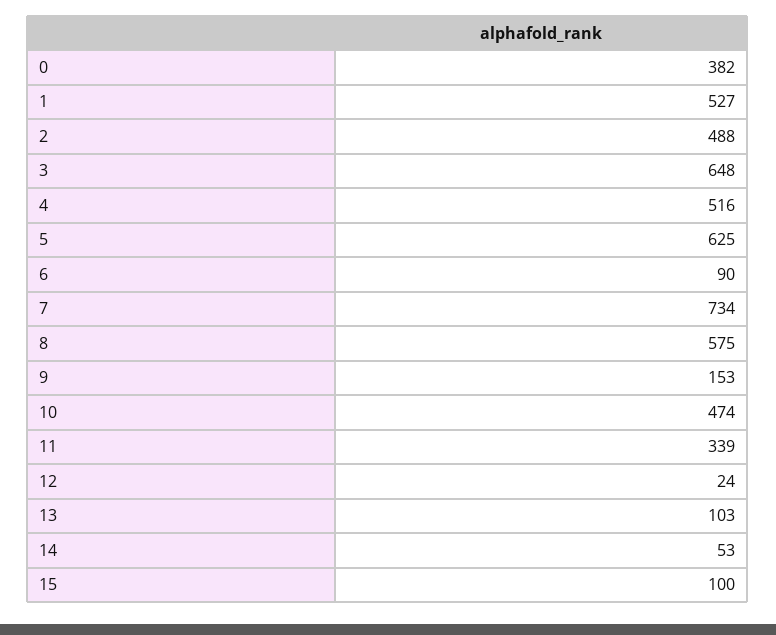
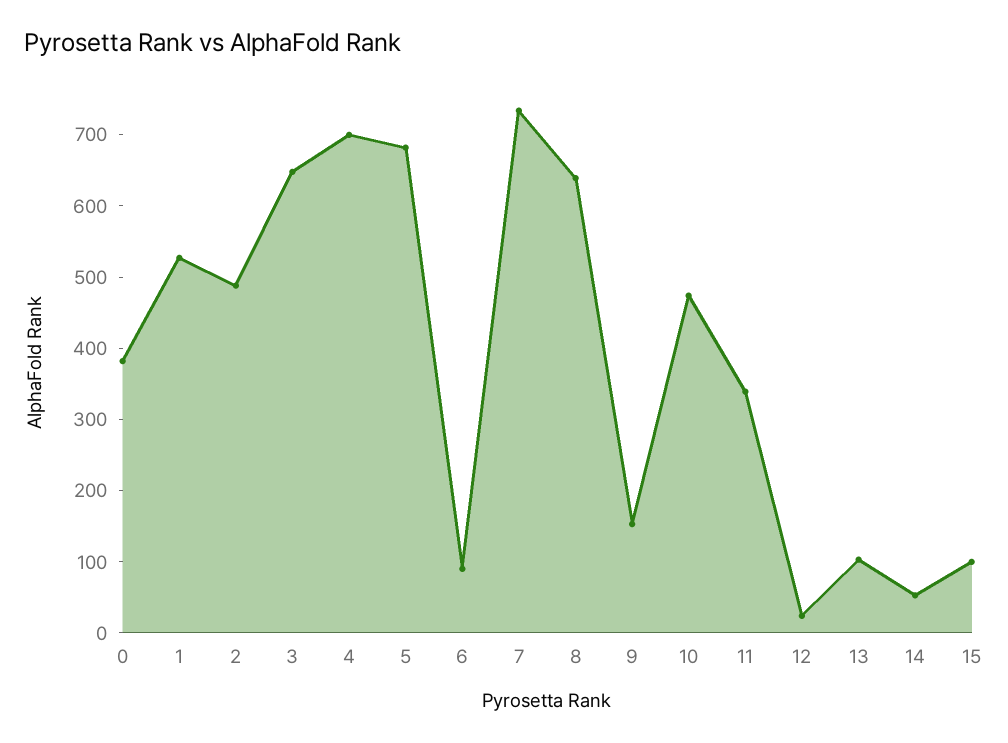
4: 516 -> 700
5: 625 -> 680
8: 575 -> 640

